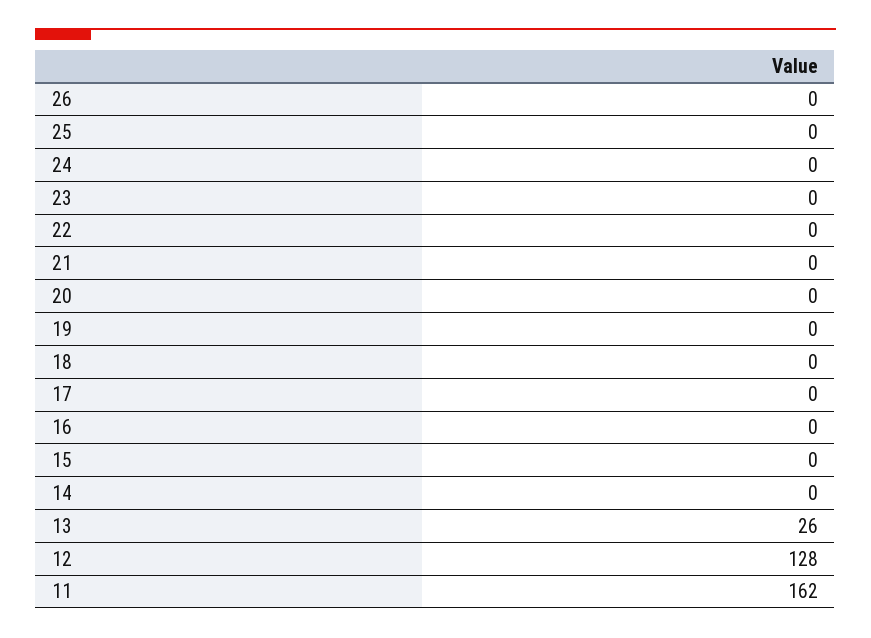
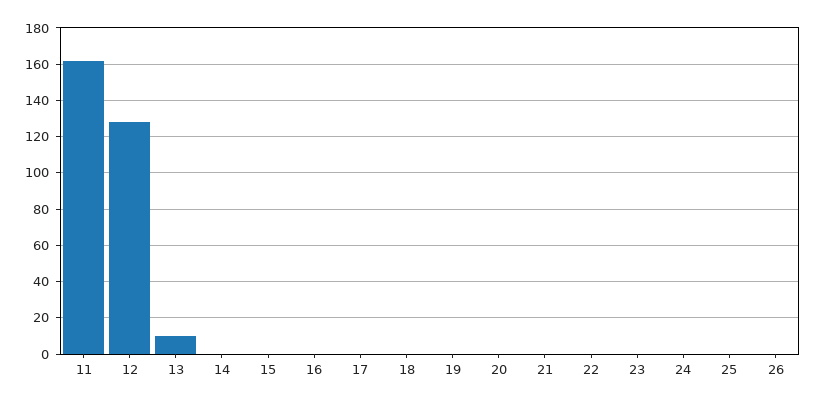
13: 26 -> 10

